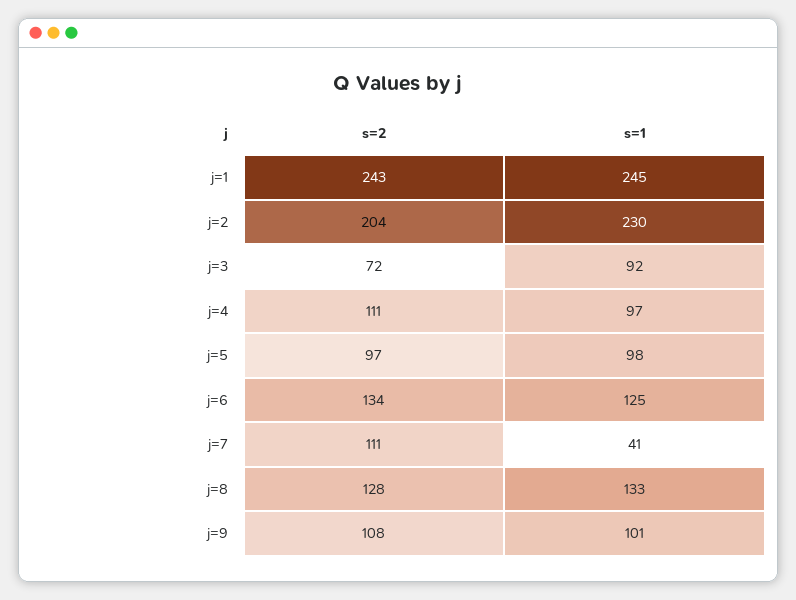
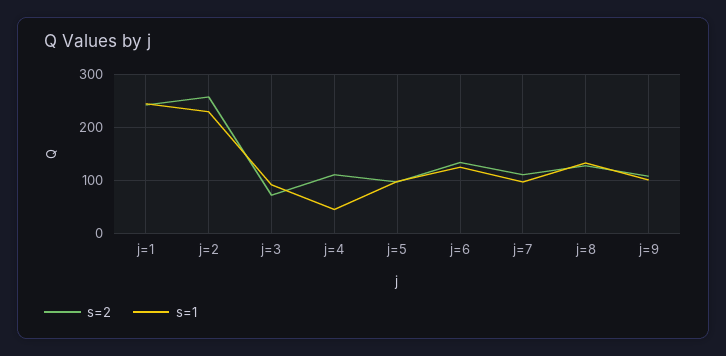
s=2, j=2: 204 -> 260
s=1, j=4: 97 -> 40
s=1, j=7: 41 -> 100

